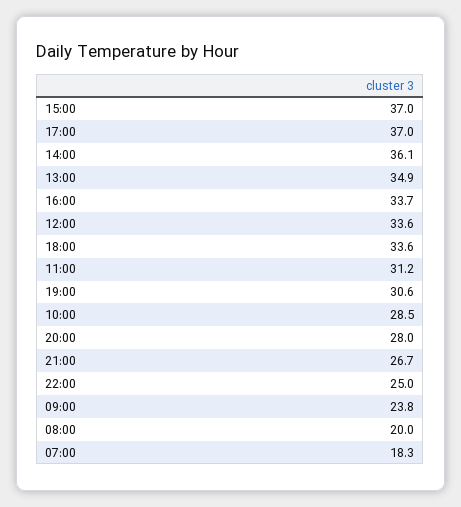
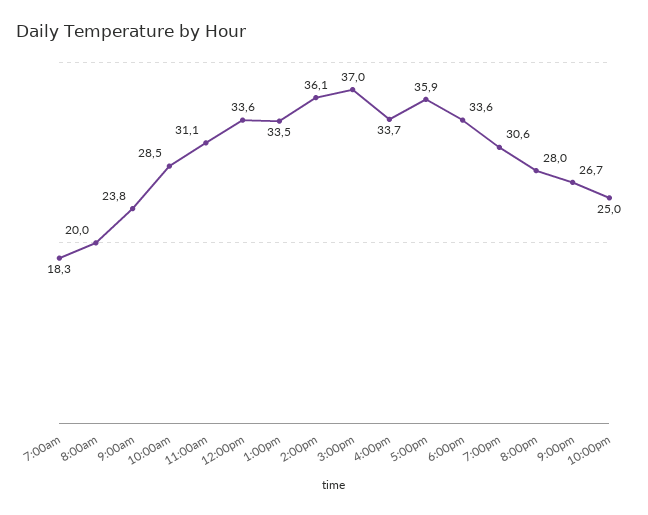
17:00: 37 -> 35.9
13:00: 34.9 -> 33.5
11:00: 31.2 -> 31.1

